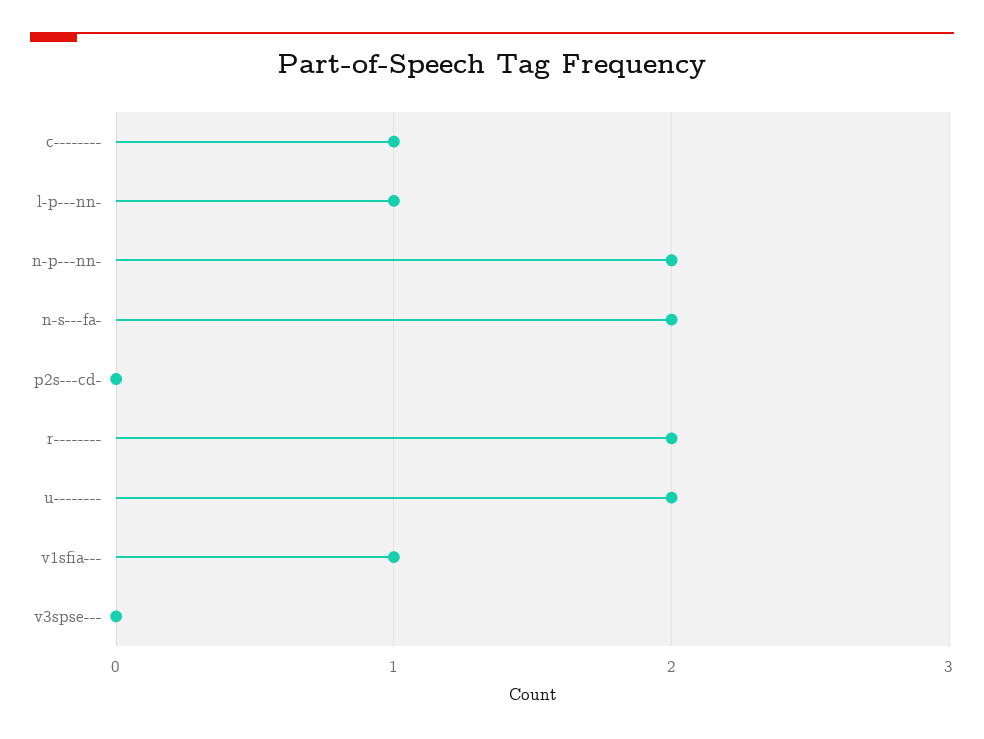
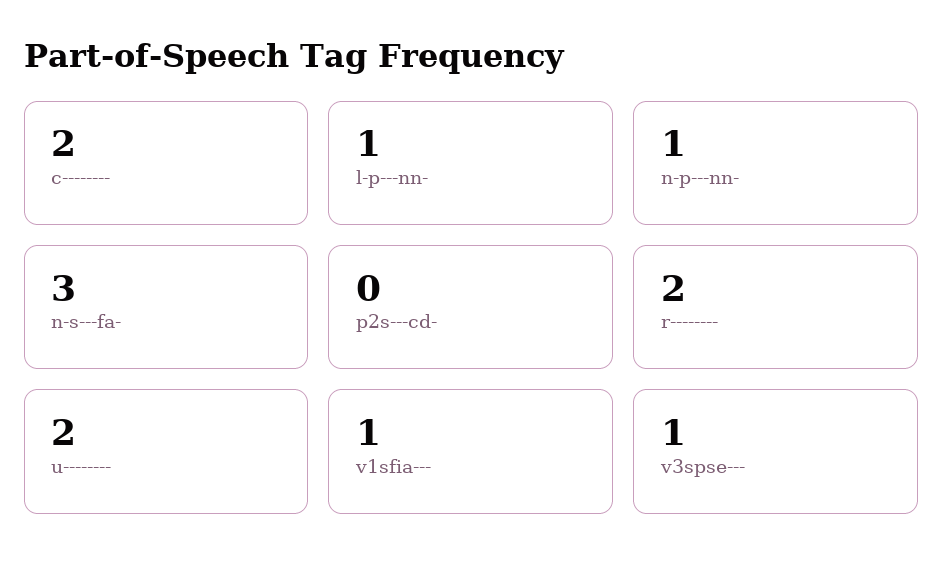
c--------: 1 -> 2
n-p---nn-: 2 -> 1
n-s---fa-: 2 -> 3
v3spse---: 0 -> 1

